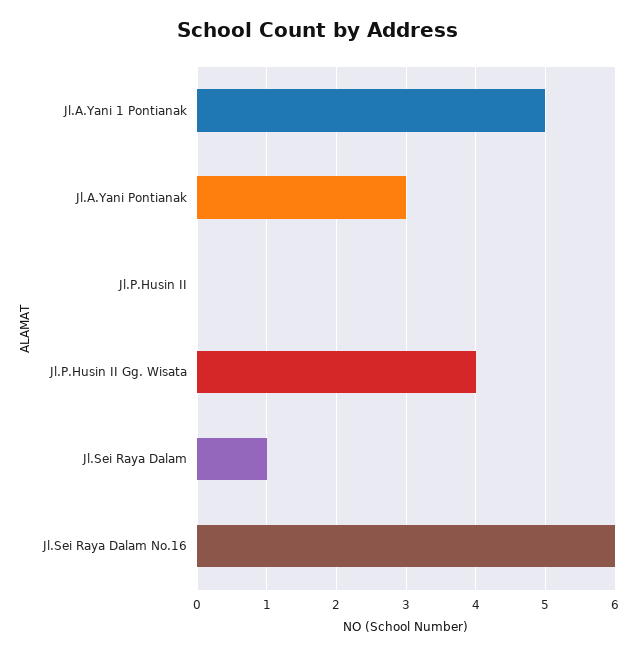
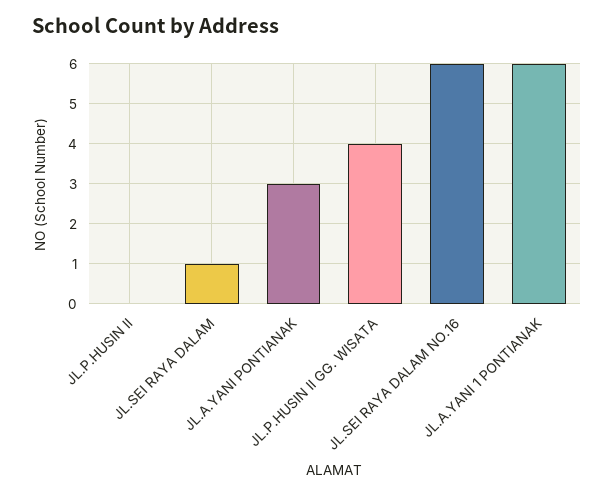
Jl.A.Yani 1 Pontianak: 5 -> 6

